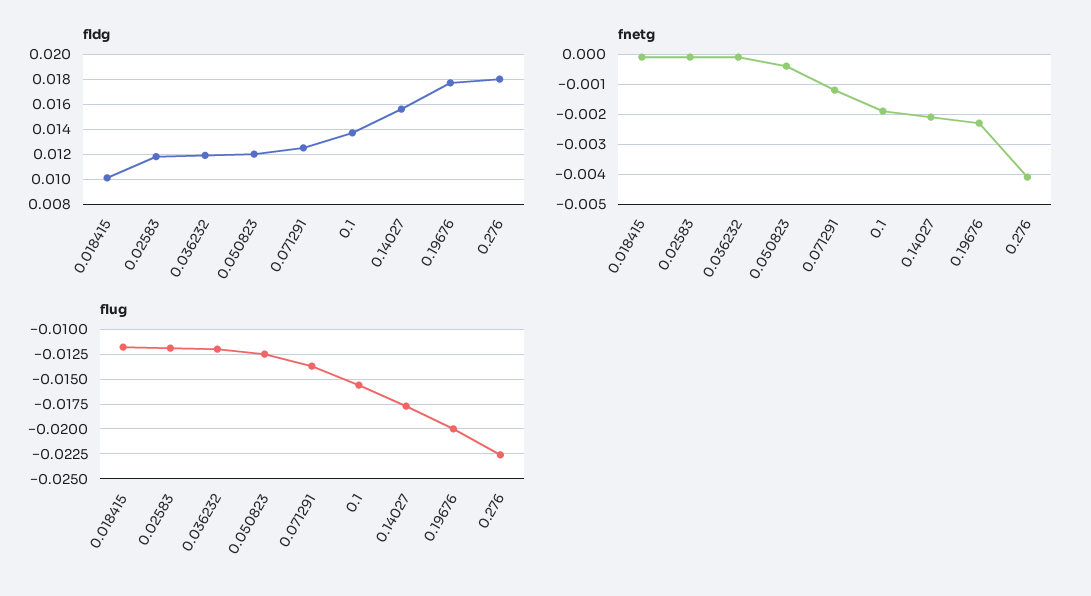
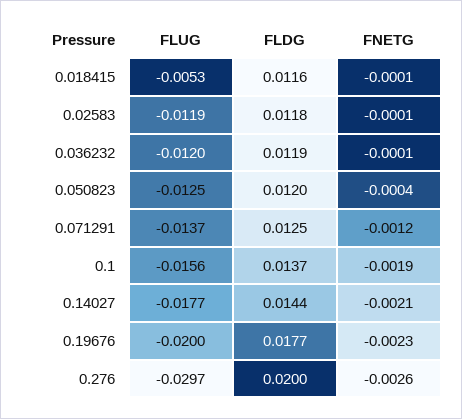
fldg, 0.018415: 0.01 -> 0.0116
fldg, 0.14027: 0.0155 -> 0.0144
fldg, 0.276: 0.018 -> 0.02
fnetg, 0.276: -0.004 -> -0.0026
flug, 0.018415: -0.0125 -> -0.0053
flug, 0.276: -0.0225 -> -0.0297

